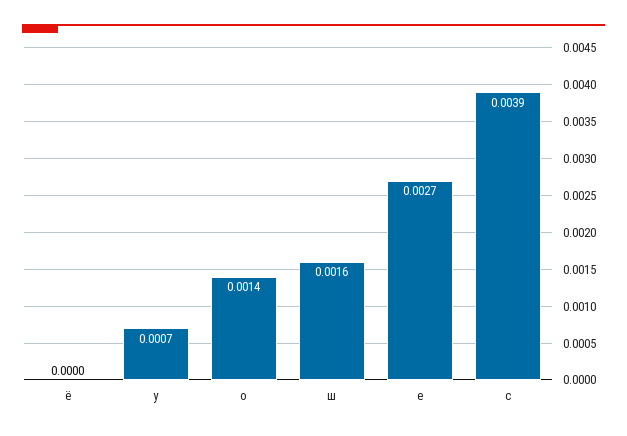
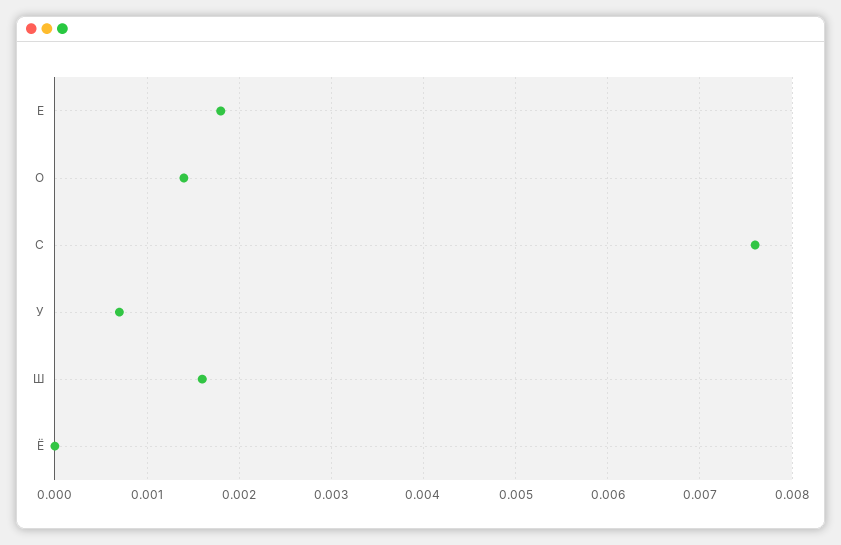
е: 0.0027 -> 0.0018
с: 0.0039 -> 0.0076

